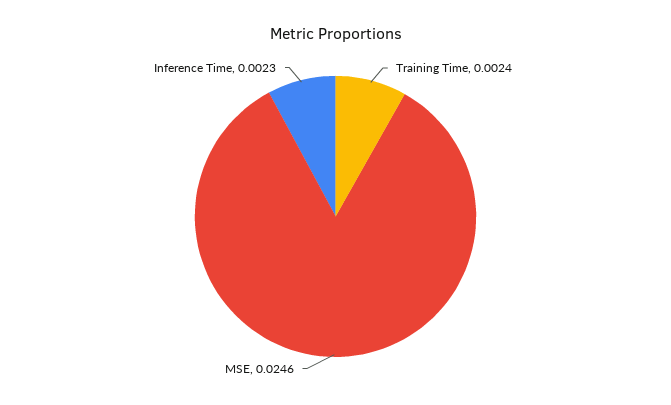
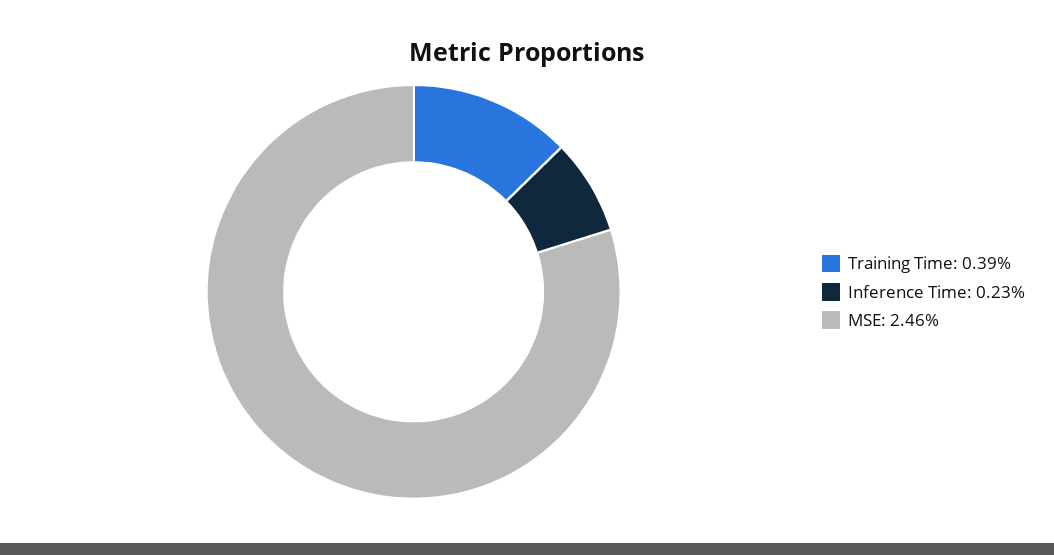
Training Time: 0.0024 -> 0.0039

